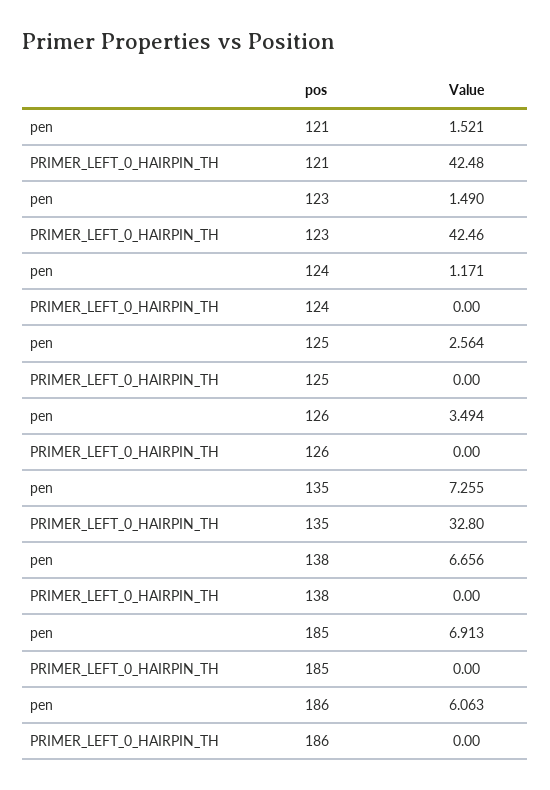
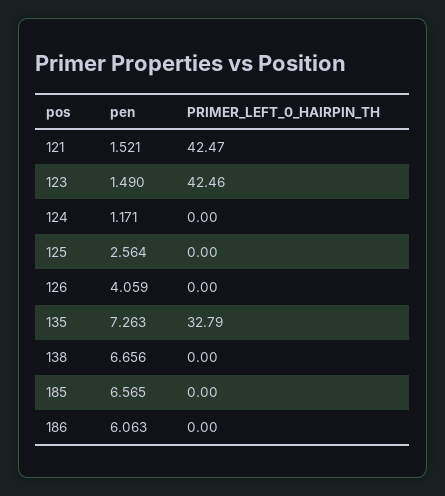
PRIMER_LEFT_0_HAIRPIN_TH, 121: 42.48 -> 42.47
pen, 126: 3.494 -> 4.059
pen, 135: 7.255 -> 7.263
PRIMER_LEFT_0_HAIRPIN_TH, 135: 32.8 -> 32.79
pen, 185: 6.913 -> 6.565

